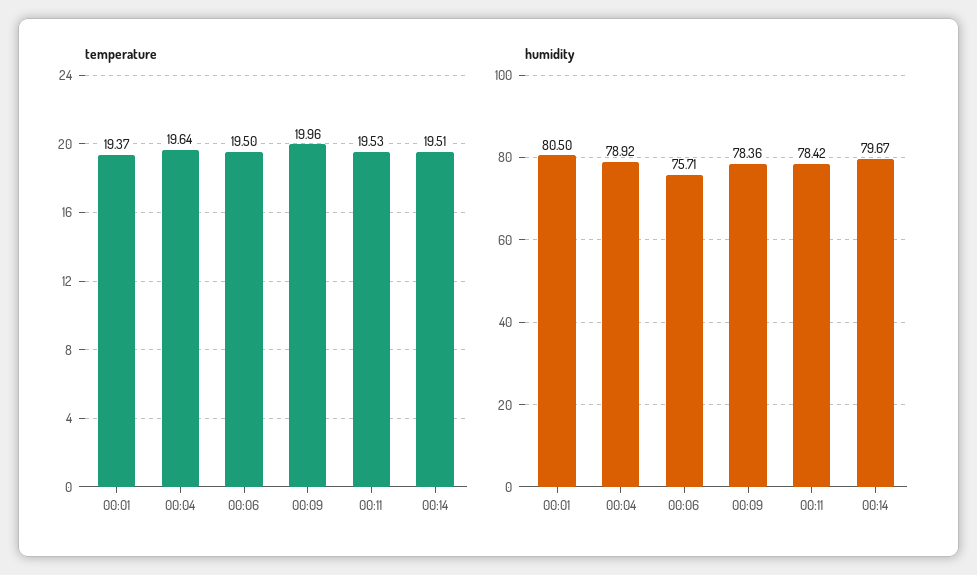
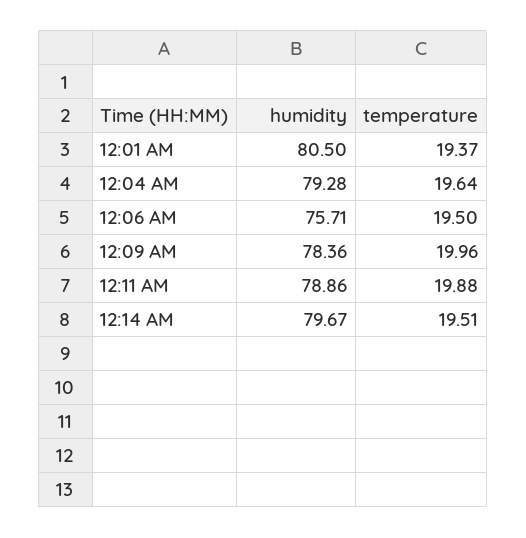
temperature, 00:11: 19.53 -> 19.88
humidity, 00:04: 78.92 -> 79.28
humidity, 00:11: 78.42 -> 78.86

